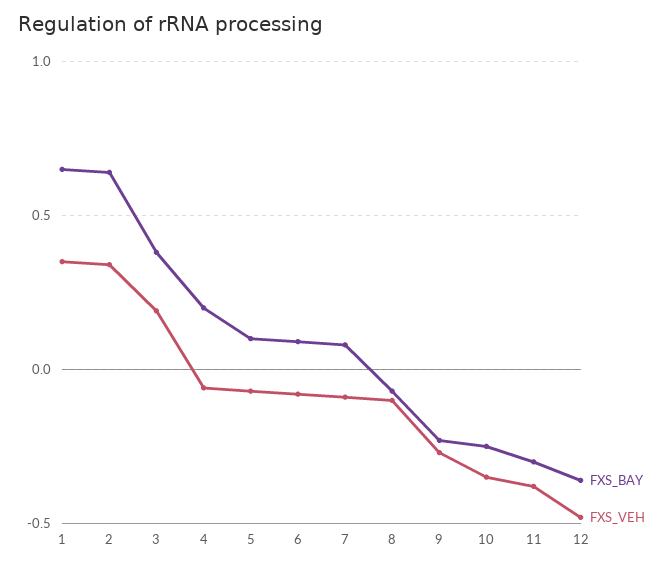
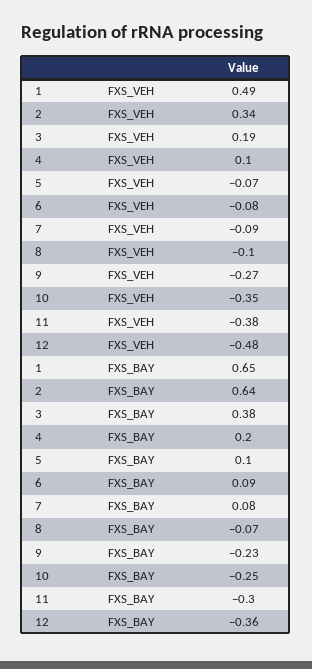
FXS_VEH, 1: 0.35 -> 0.49
FXS_VEH, 4: -0.05 -> 0.1

